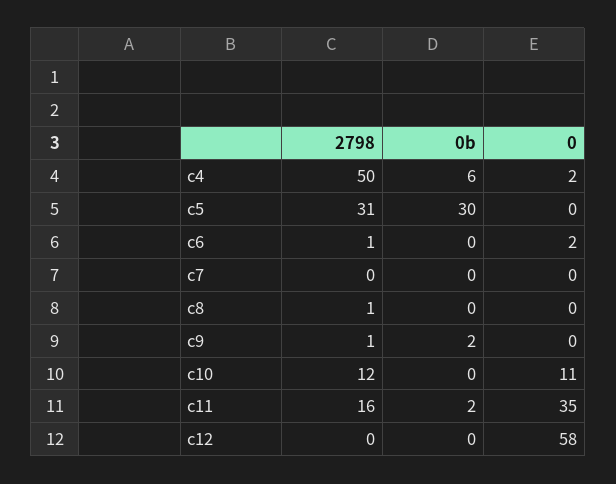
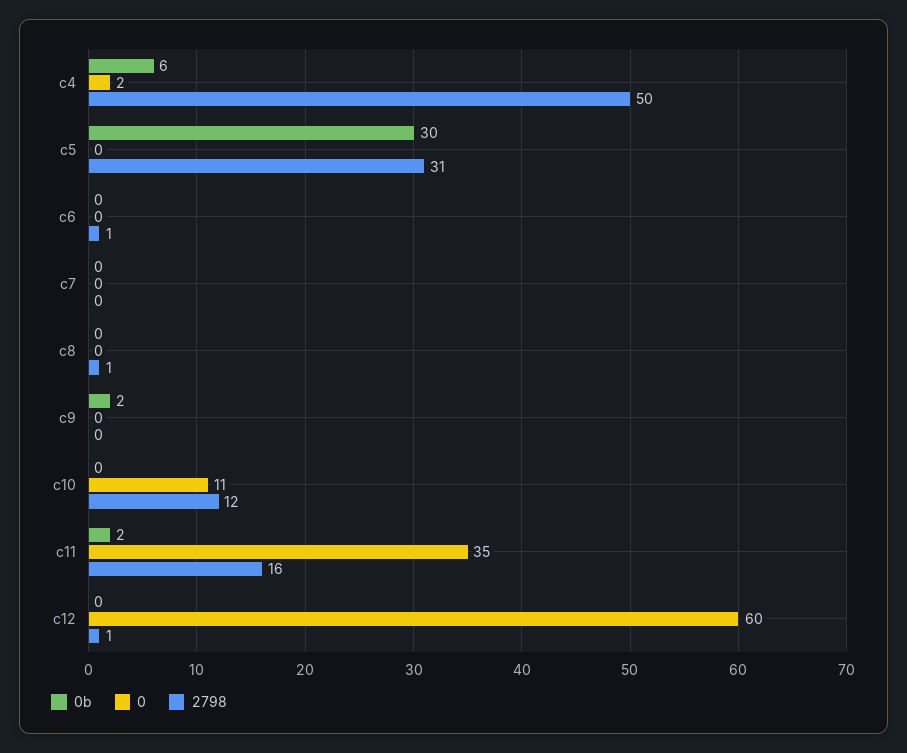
0, c6: 2 -> 0
2798, c9: 1 -> 0
2798, c12: 0 -> 1
0, c12: 58 -> 60

